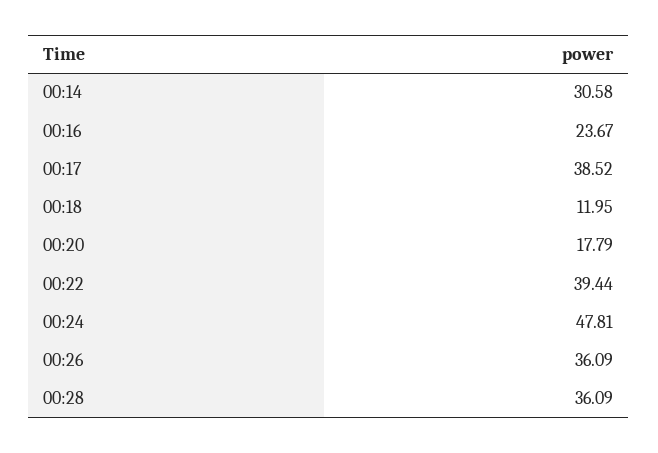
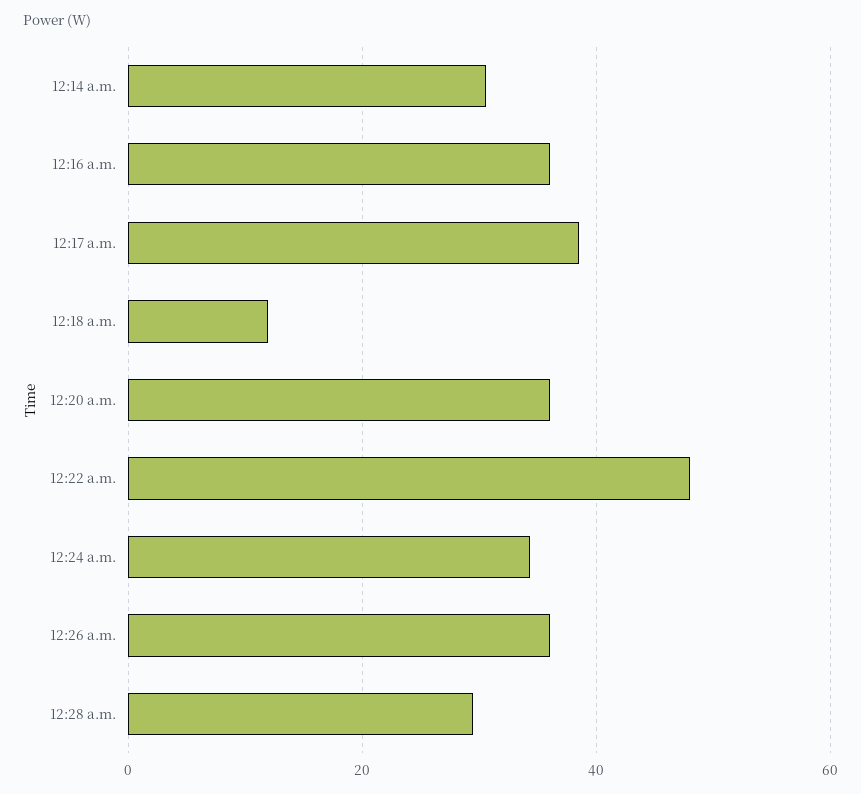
00:16: 23.67 -> 36
00:20: 17.79 -> 36
00:22: 39.44 -> 48
00:24: 47.81 -> 34
00:28: 36.09 -> 30

